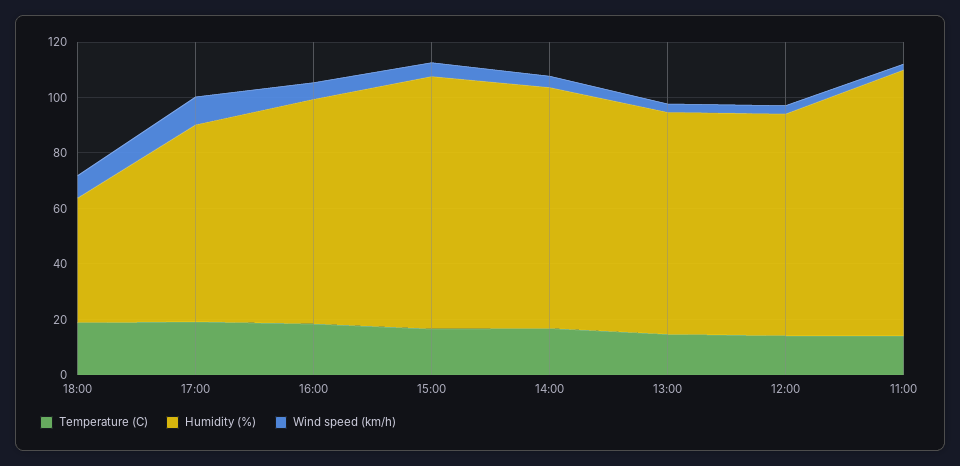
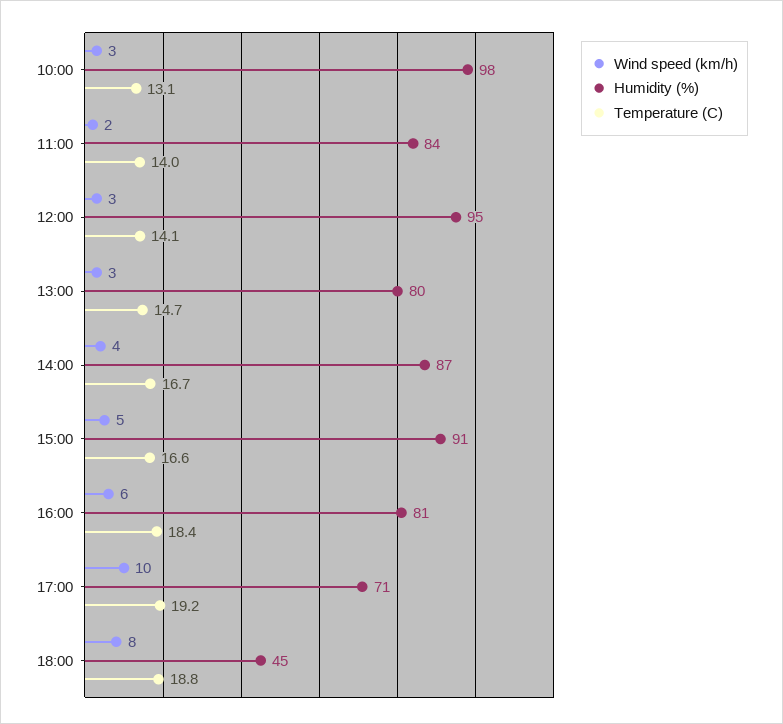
Humidity (%), 12:00: 80 -> 95
Humidity (%), 11:00: 95 -> 84
Wind speed (km/h), 10:00: none -> 3
Humidity (%), 10:00: none -> 98
Temperature (C), 10:00: none -> 13.1

